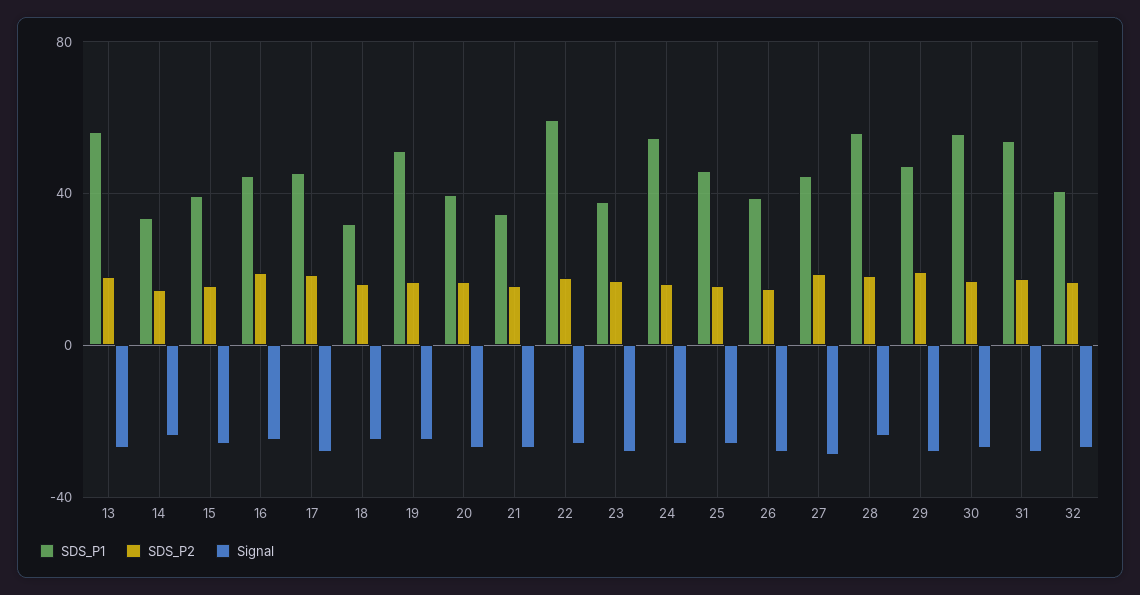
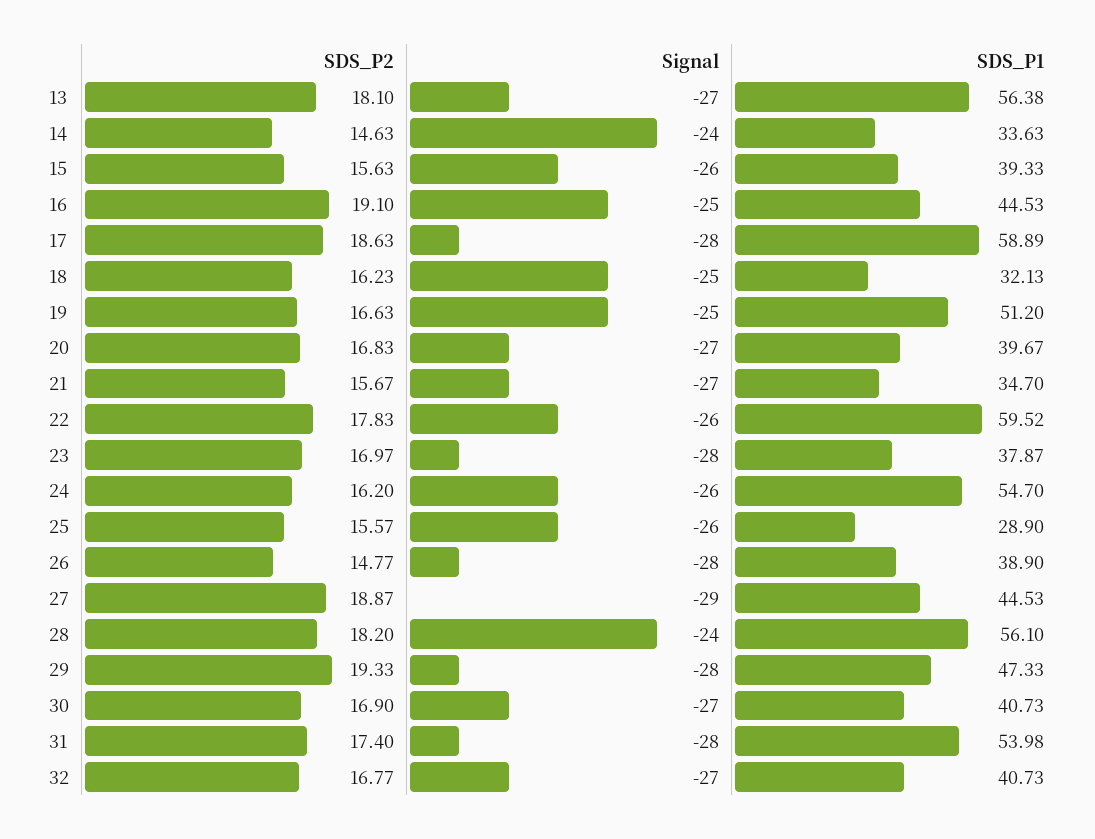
SDS_P1, 17: 45 -> 58.89
SDS_P1, 25: 45 -> 28.9
SDS_P1, 30: 55 -> 40.73

